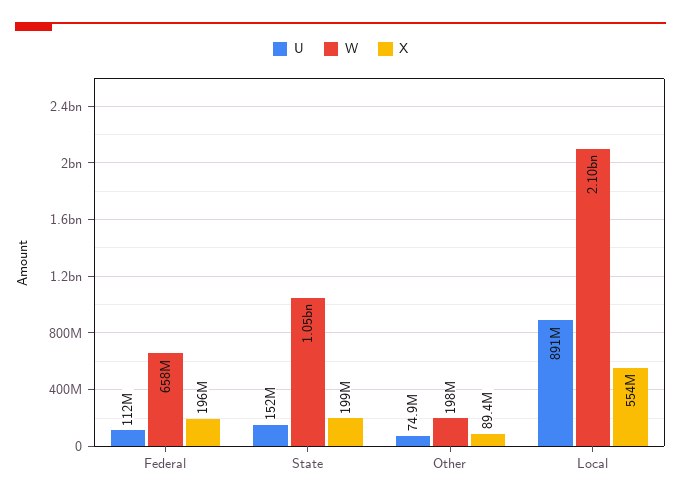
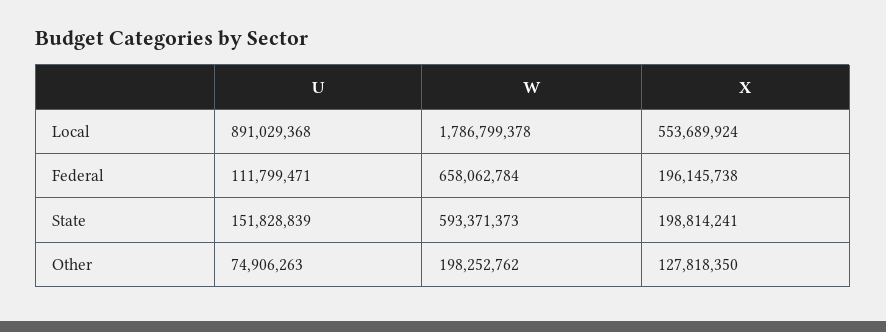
W, State: 1050000000 -> 593371373
X, Other: 89400000 -> 127818350
W, Local: 2100000000 -> 1786799378

